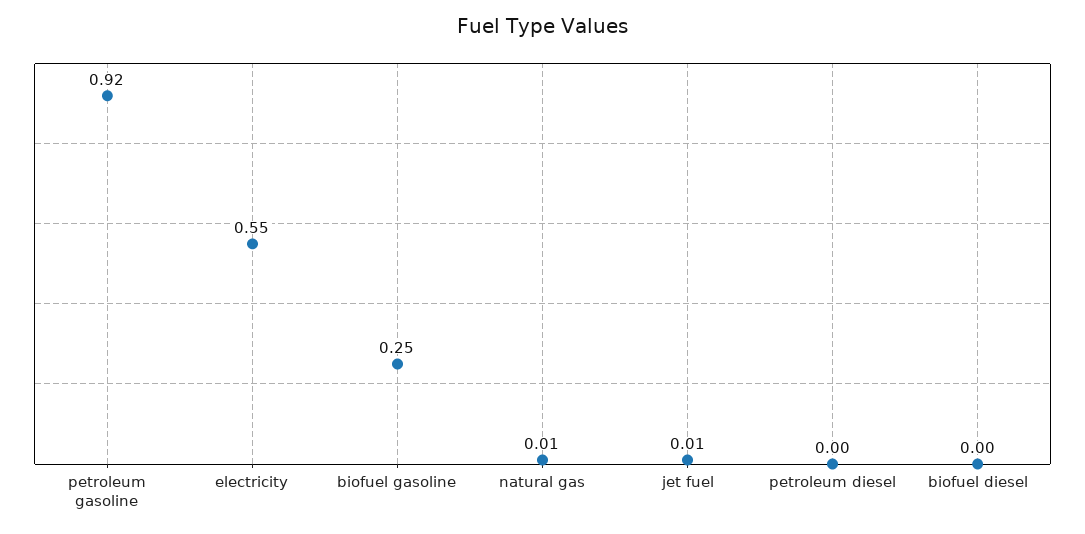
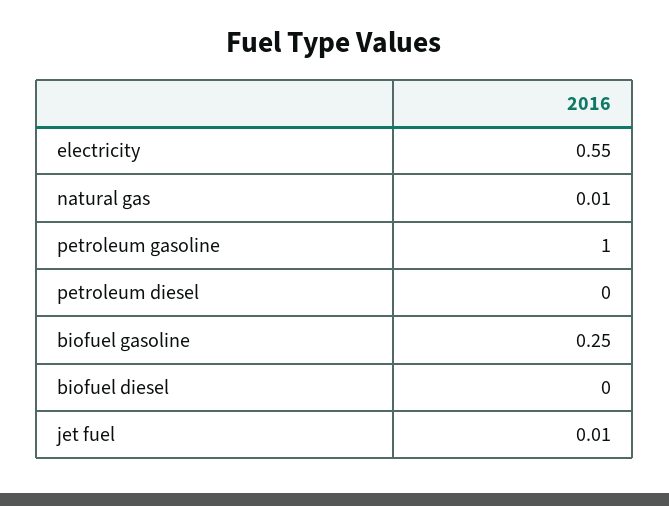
petroleum gasoline: 0.92 -> 1

